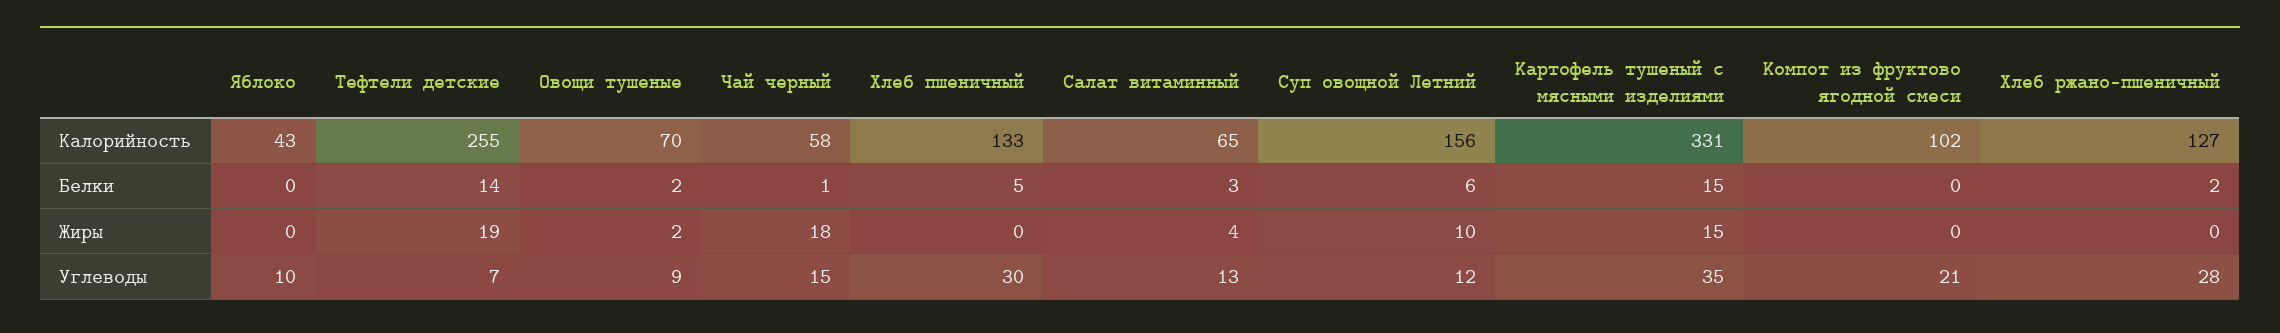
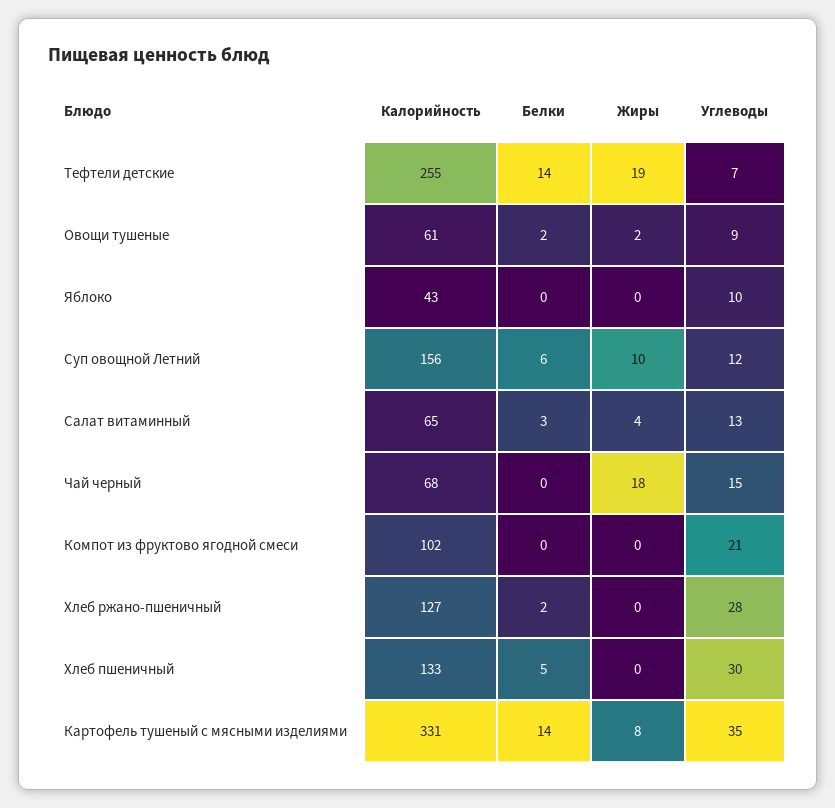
Овощи тушеные, Калорийность: 70 -> 61
Чай черный, Калорийность: 58 -> 68
Чай черный, Белки: 1 -> 0
Картофель тушеный с мясными изделиями, Белки: 15 -> 14
Картофель тушеный с мясными изделиями, Жиры: 15 -> 8

